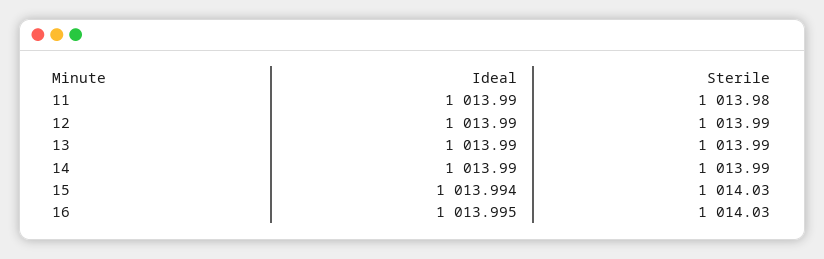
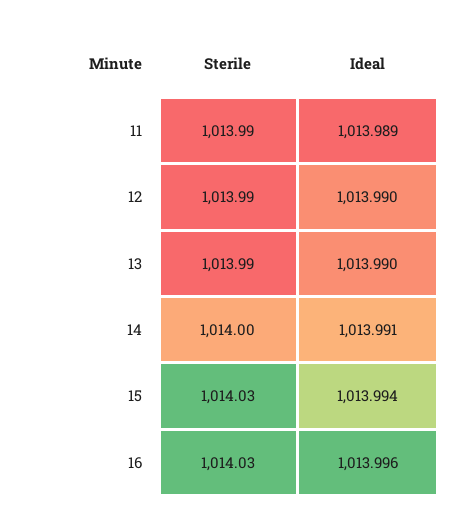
Ideal, 11: 1013.99 -> 1013.989
Sterile, 11: 1013.98 -> 1013.99
Ideal, 14: 1013.99 -> 1013.991
Sterile, 14: 1013.99 -> 1014
Ideal, 16: 1013.995 -> 1013.996

